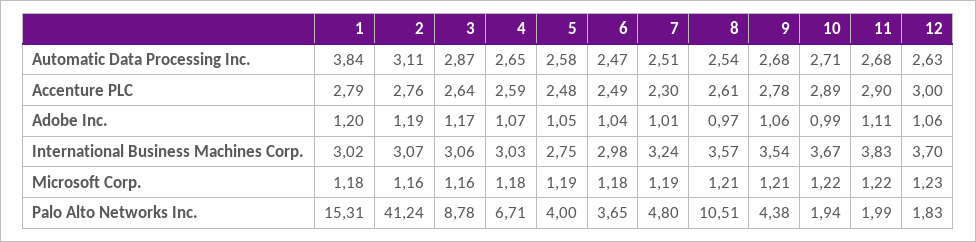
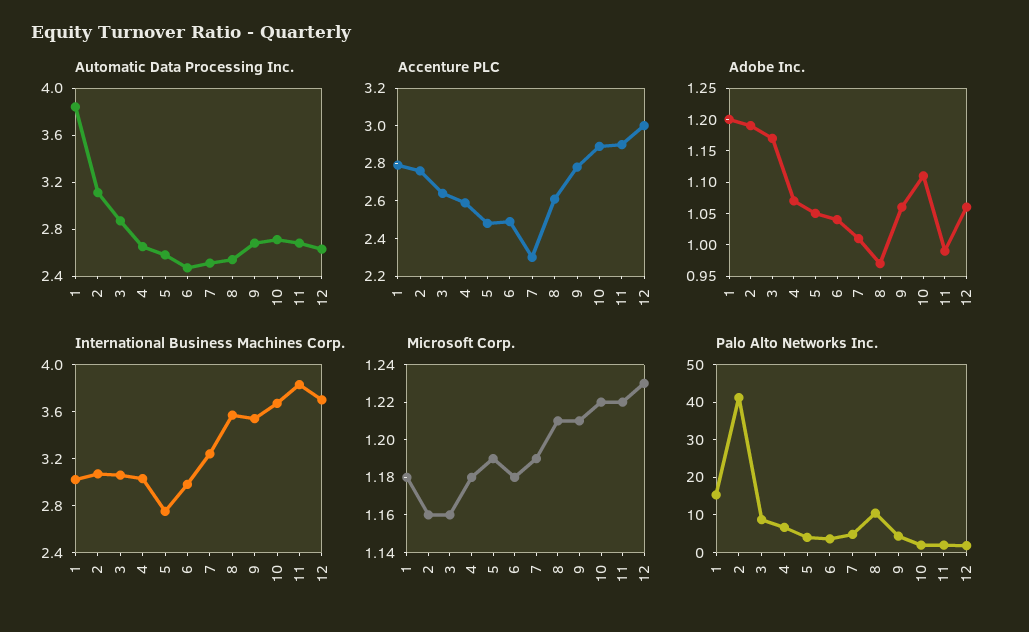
Adobe Inc., 10: 0.99 -> 1.1
Adobe Inc., 11: 1.11 -> 1

